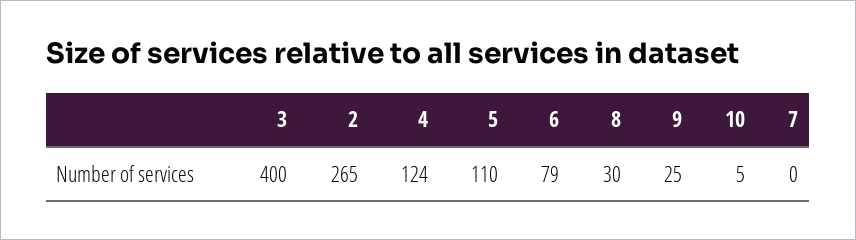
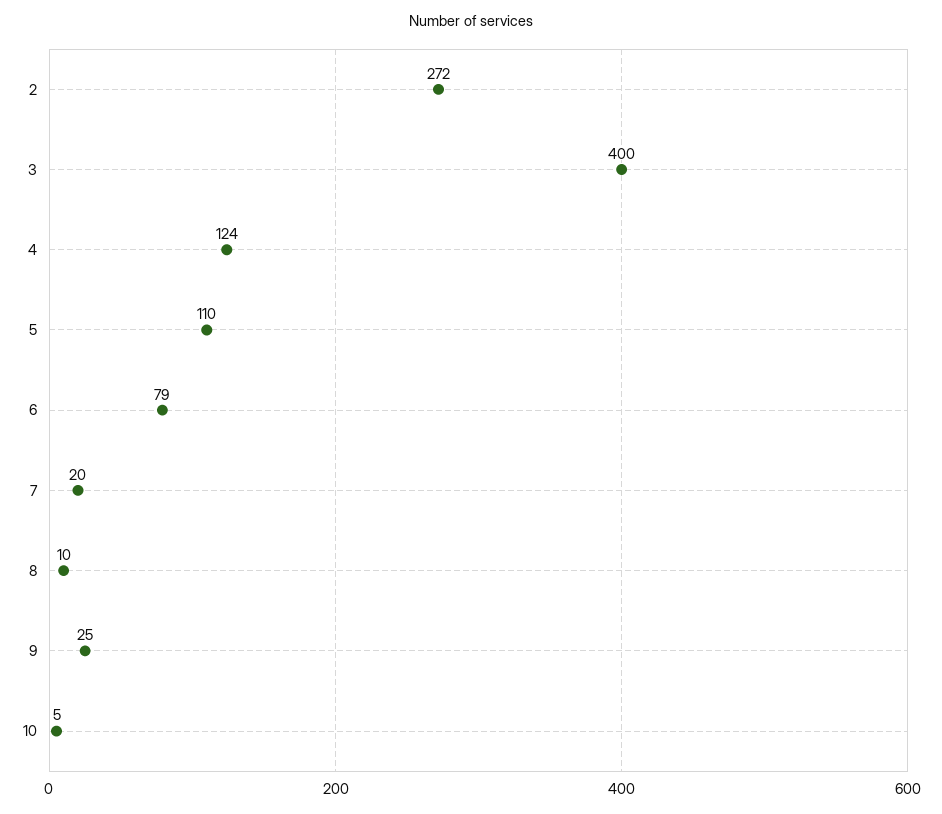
2: 265 -> 272
8: 30 -> 10
7: 0 -> 20

